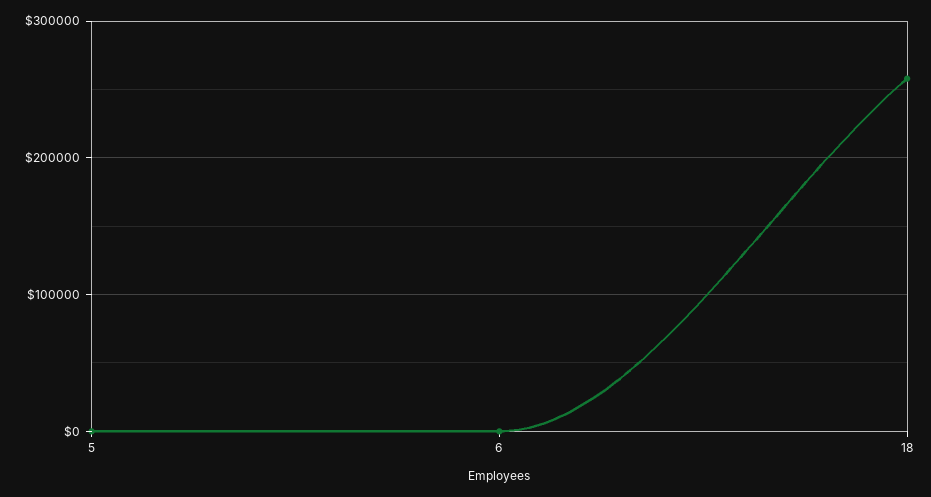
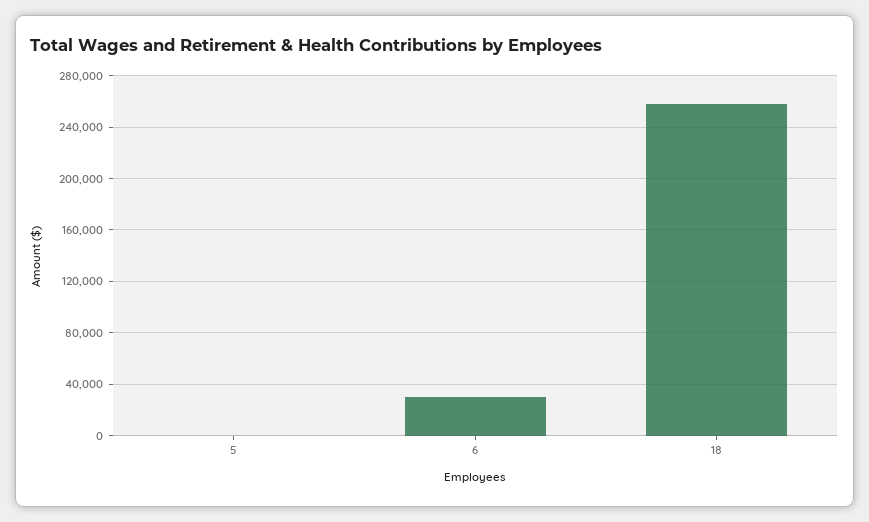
6: 0 -> 30000

